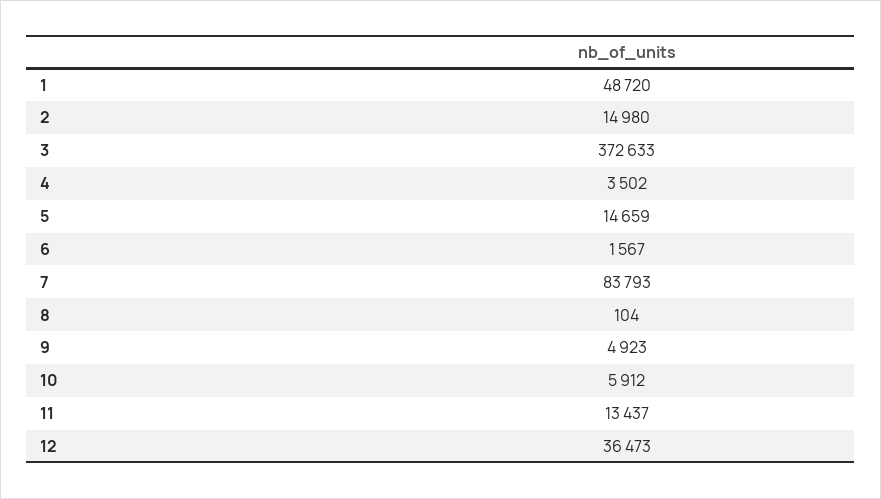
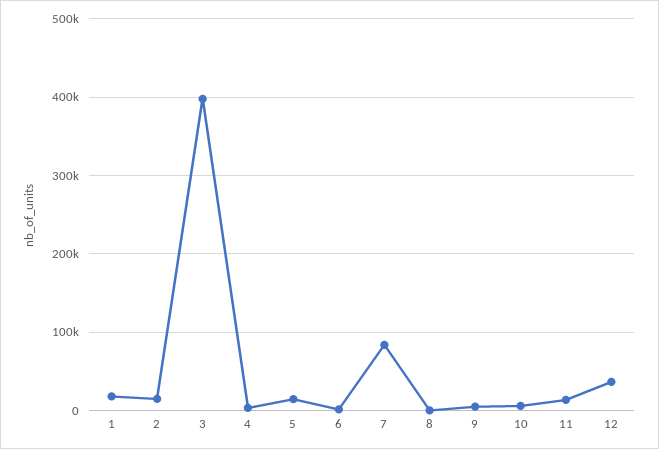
1: 48720 -> 20000
3: 372633 -> 400000

